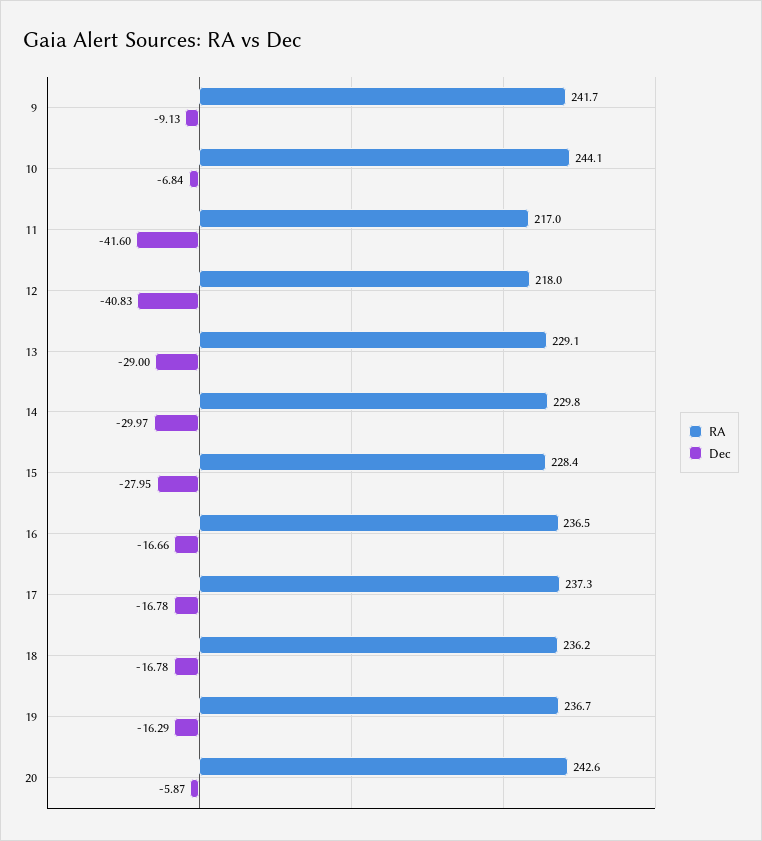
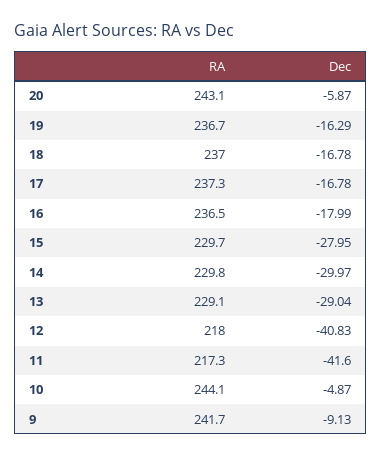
Dec, 10: -6.84 -> -4.87
RA, 11: 217 -> 217.3
Dec, 13: -29 -> -29.04
RA, 15: 228.4 -> 229.7
Dec, 16: -16.66 -> -17.99
RA, 18: 236.2 -> 237
RA, 20: 242.6 -> 243.1

